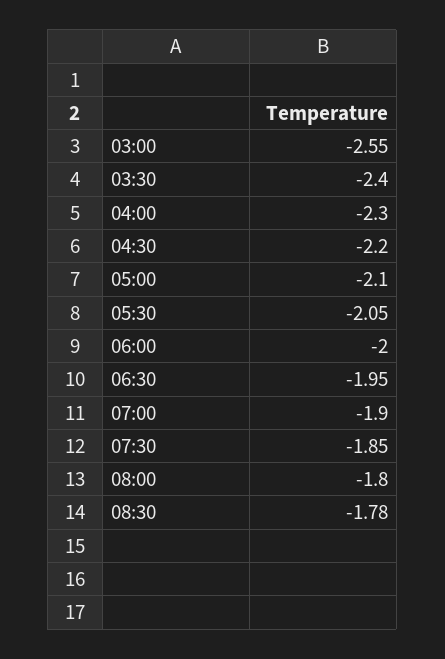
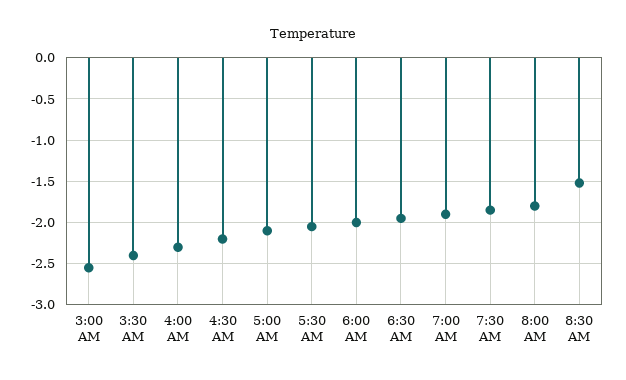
08:30: -1.78 -> -1.5

